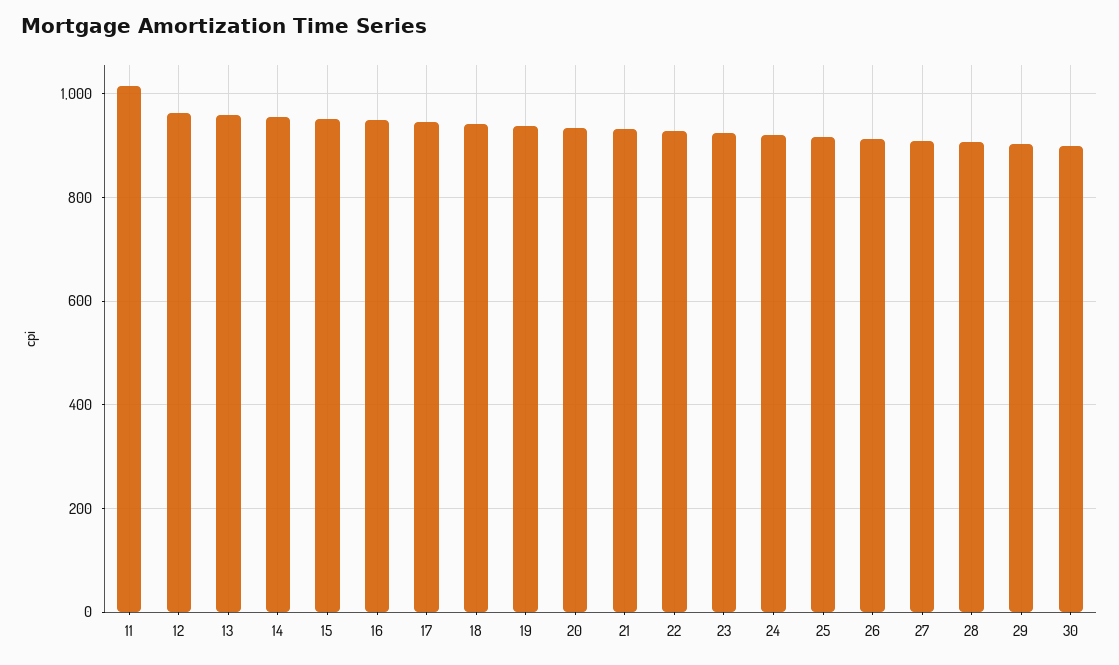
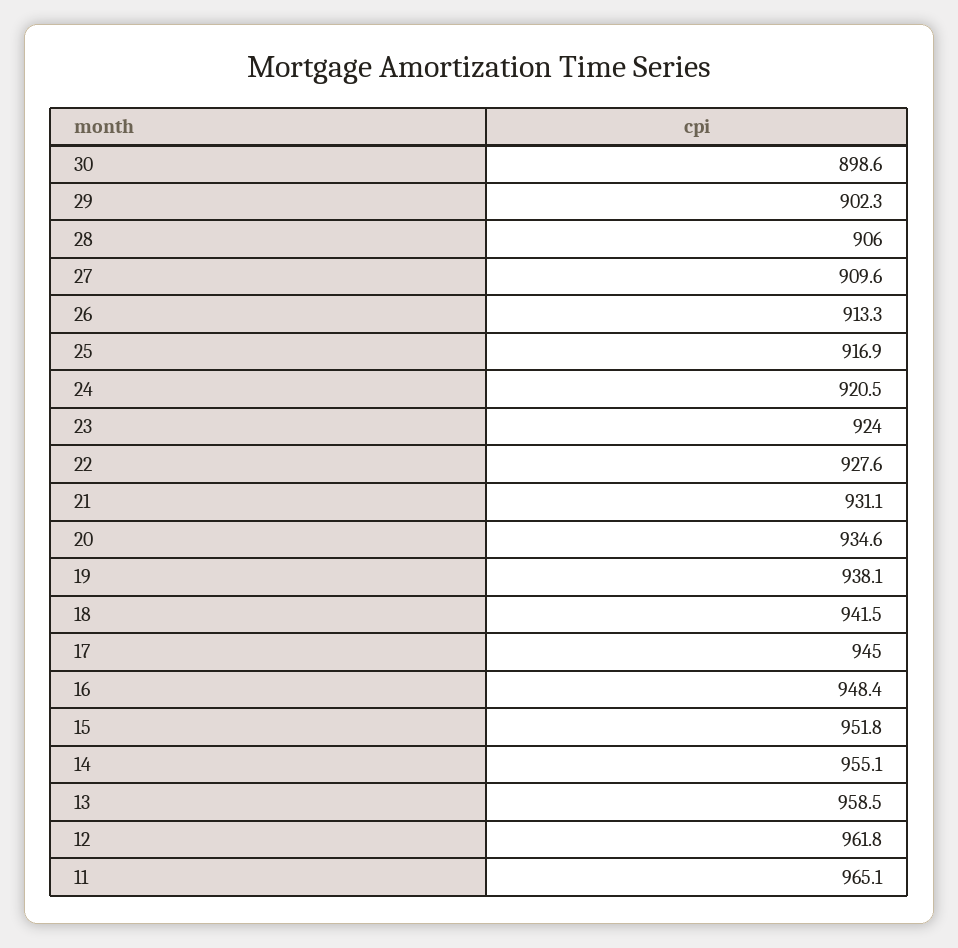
11: 1020 -> 965.1

